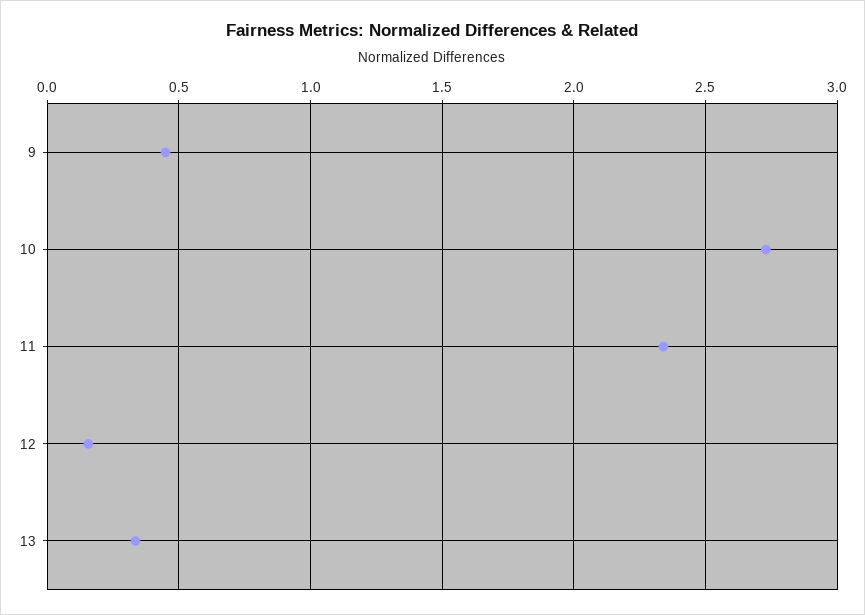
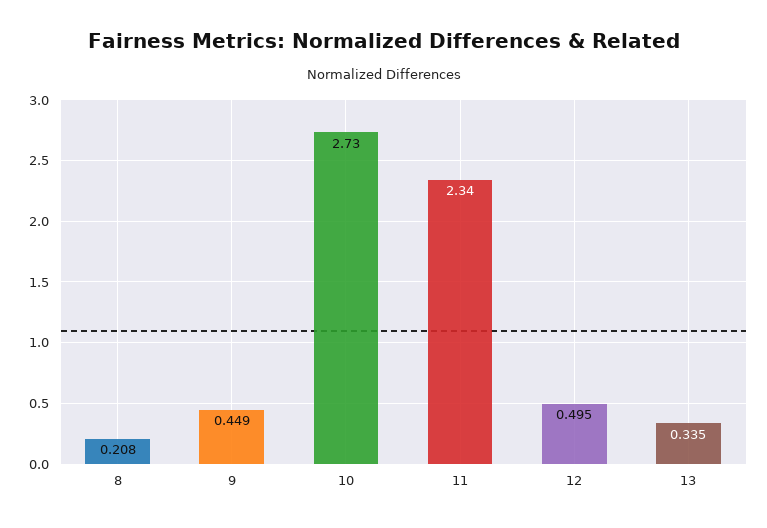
12: 0.15 -> 0.495
8: none -> 0.208

